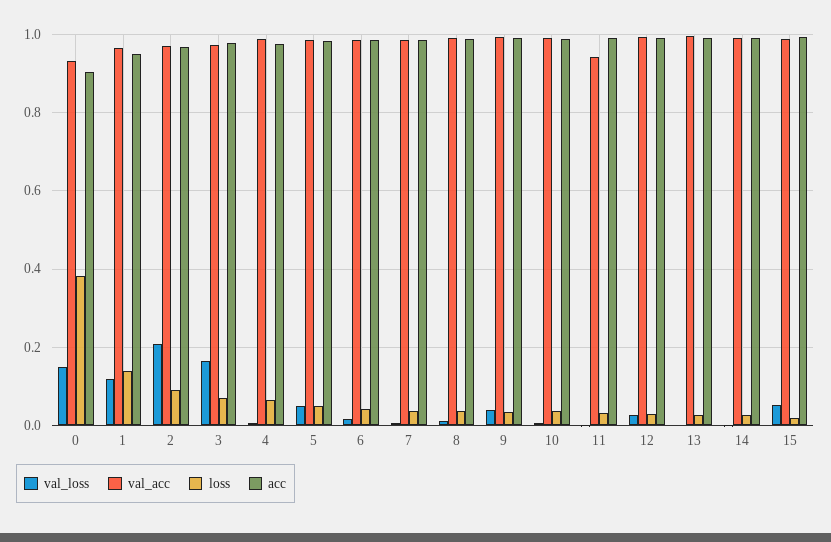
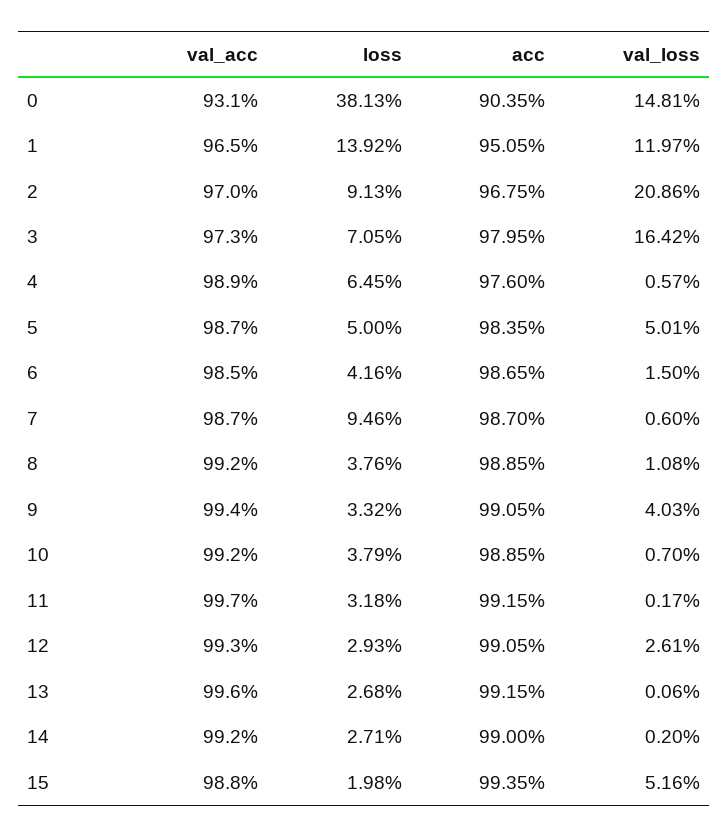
loss, 7: 0.04 -> 0.0946
val_acc, 11: 0.94 -> 0.997

